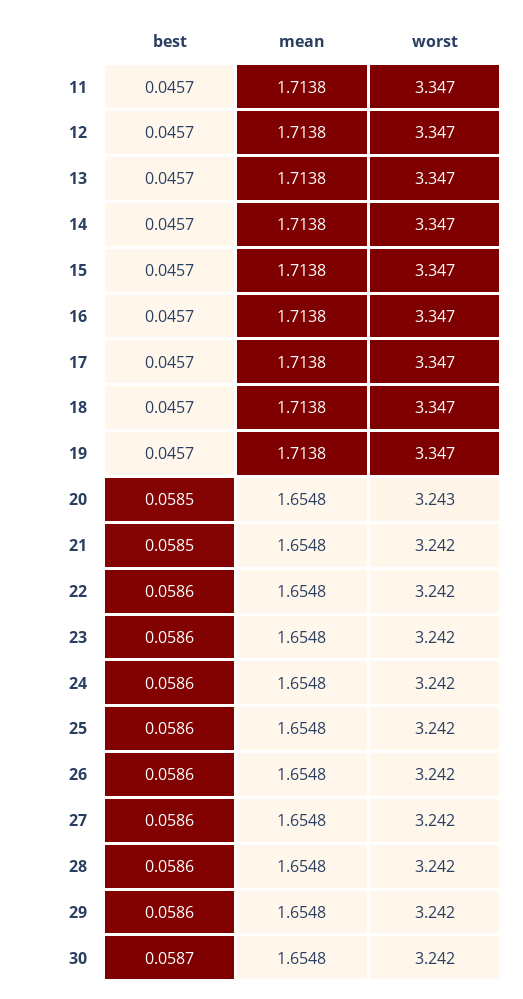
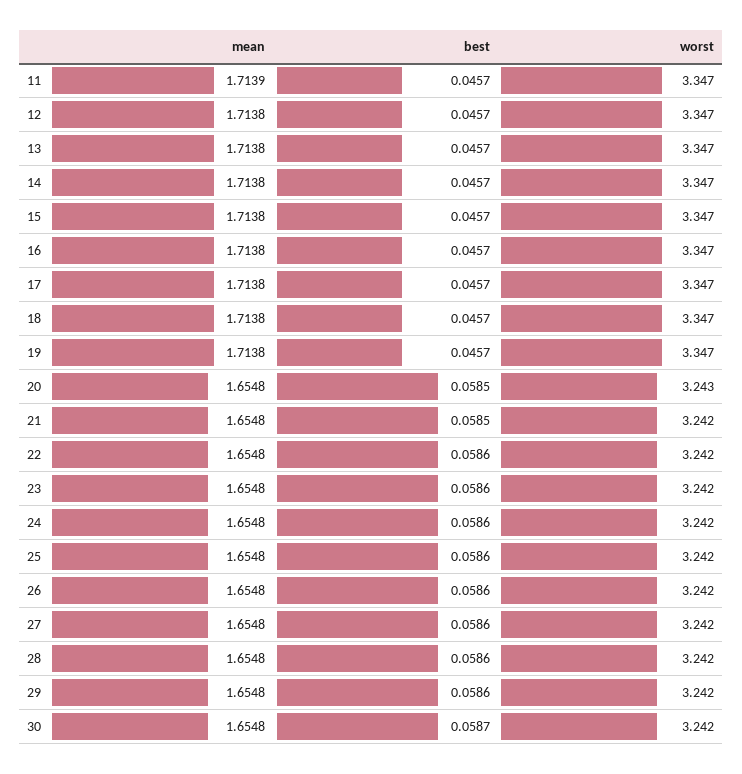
mean, 11: 1.7138 -> 1.7139

